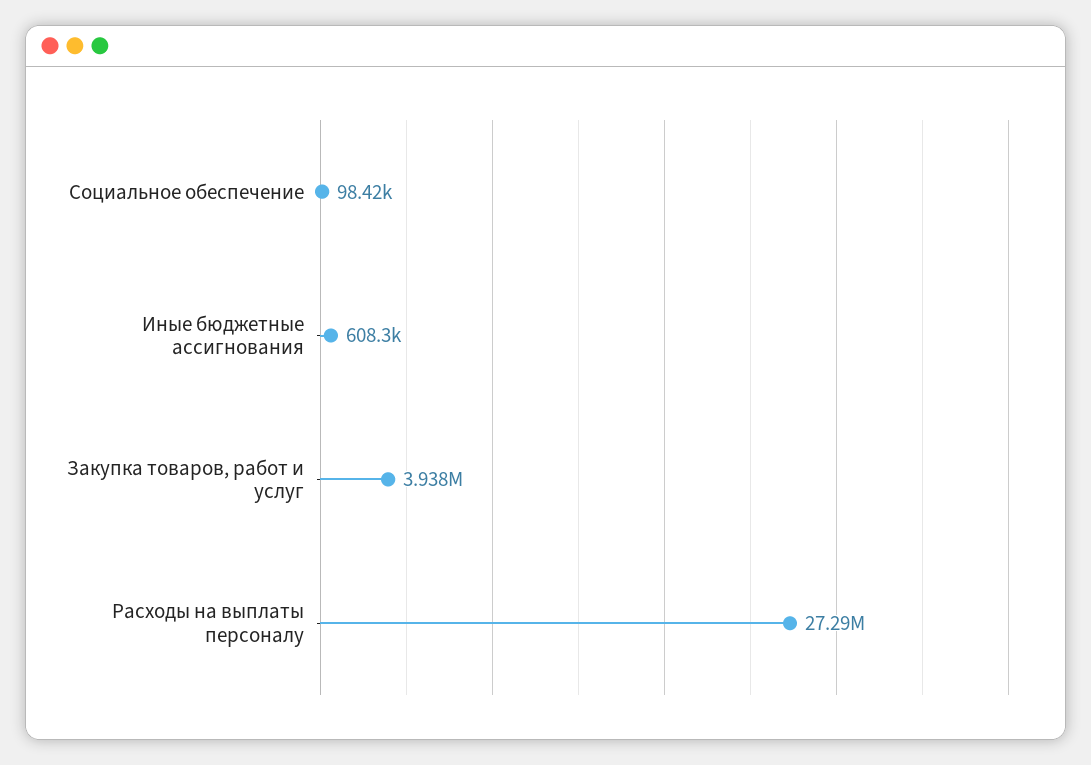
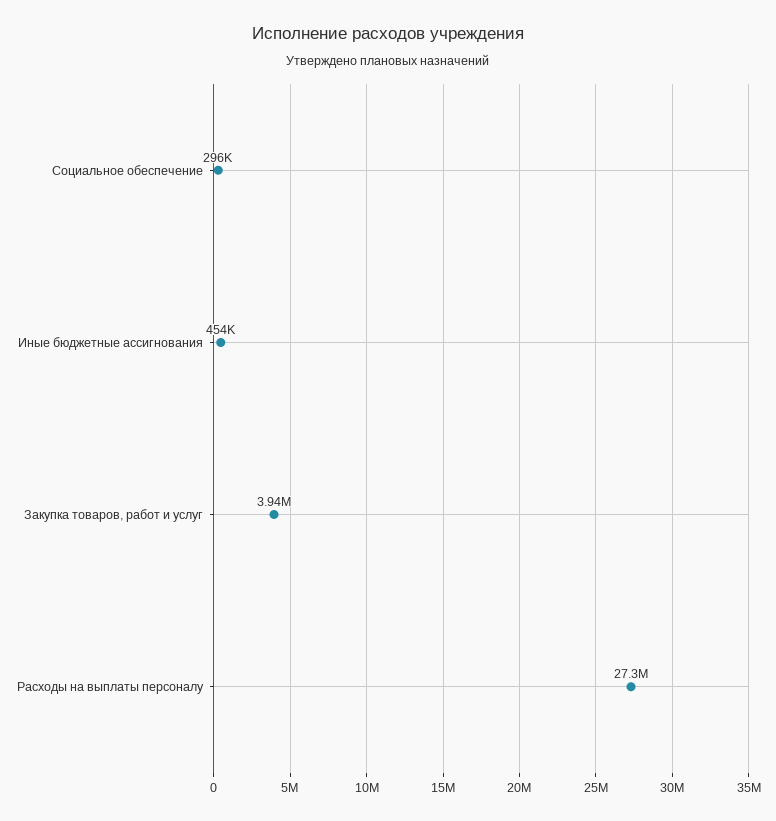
Социальное обеспечение: 98420 -> 296000
Иные бюджетные ассигнования: 608300 -> 454000

